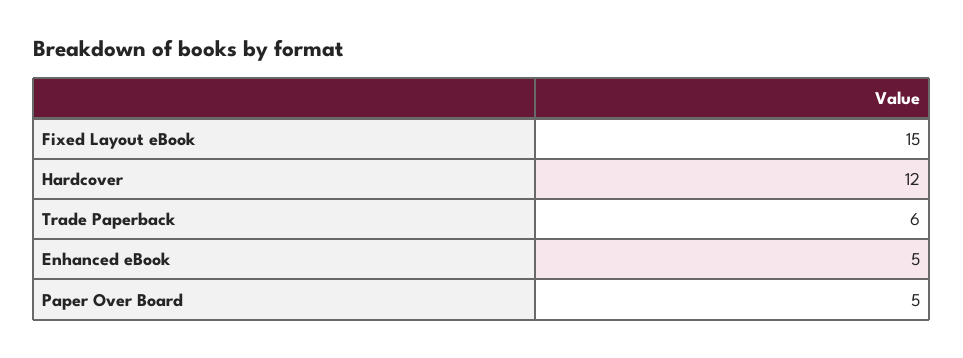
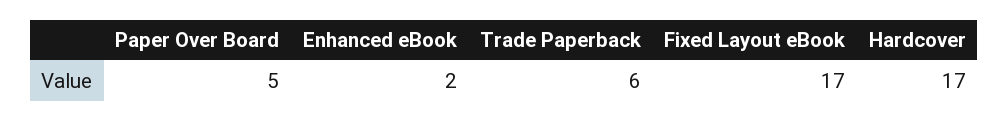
Fixed Layout eBook: 15 -> 17
Hardcover: 12 -> 17
Enhanced eBook: 5 -> 2

